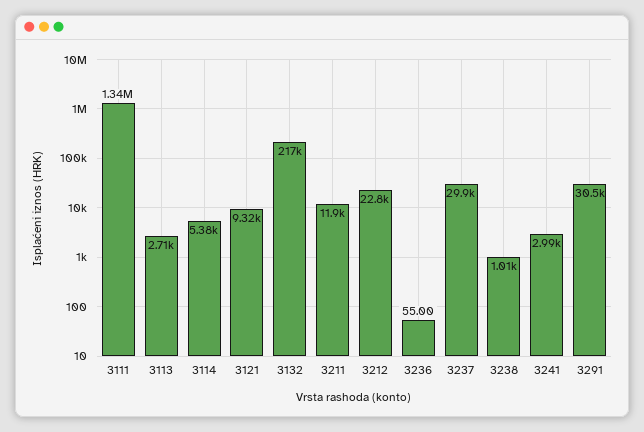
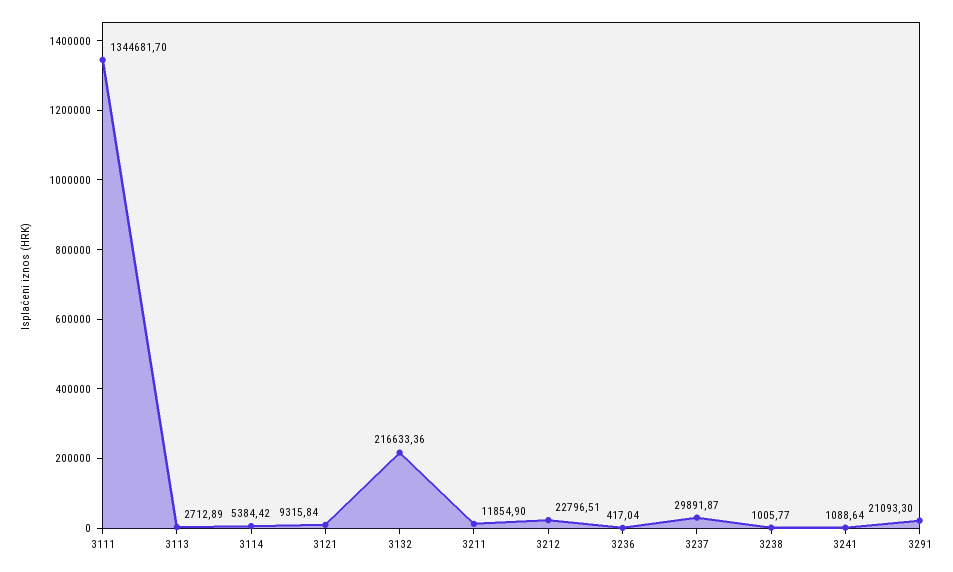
3236: 55 -> 417.04
3241: 2990 -> 1088.64
3291: 30500 -> 21093.3

